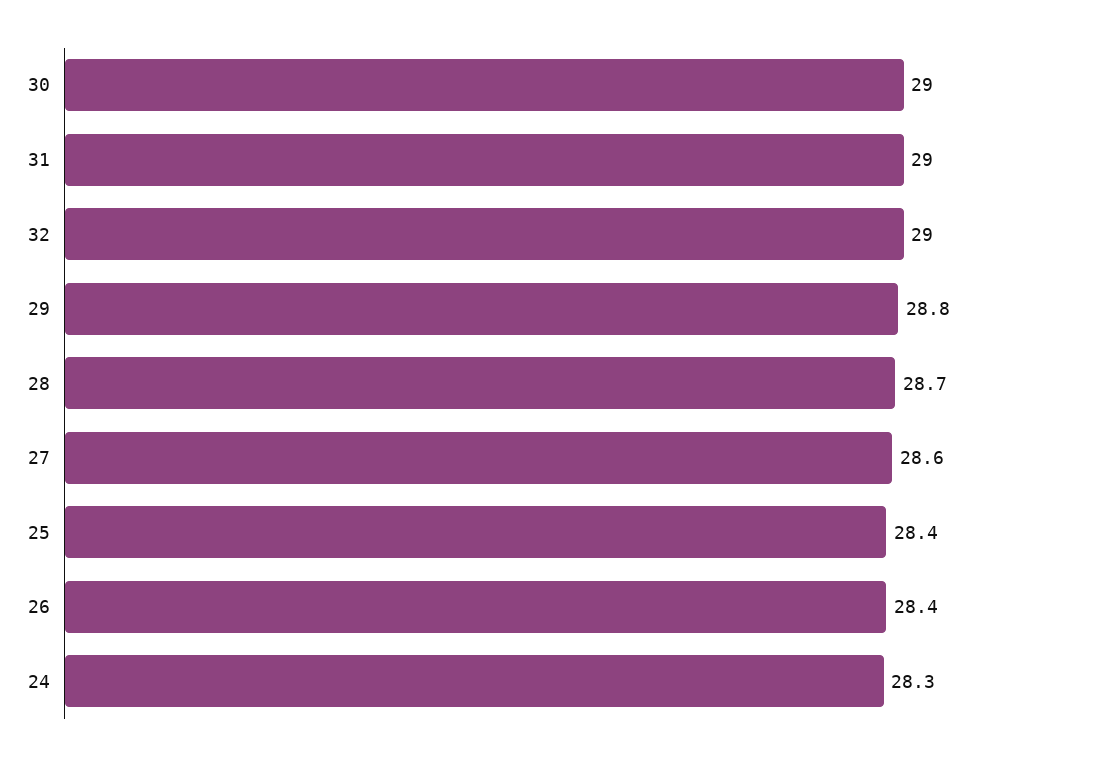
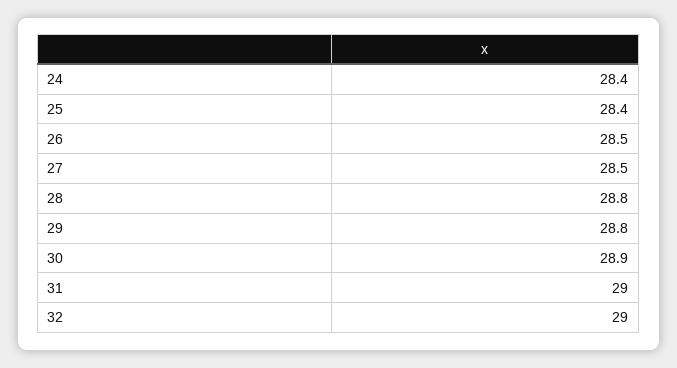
30: 29 -> 28.9
28: 28.7 -> 28.8
27: 28.6 -> 28.5
26: 28.4 -> 28.5
24: 28.3 -> 28.4

